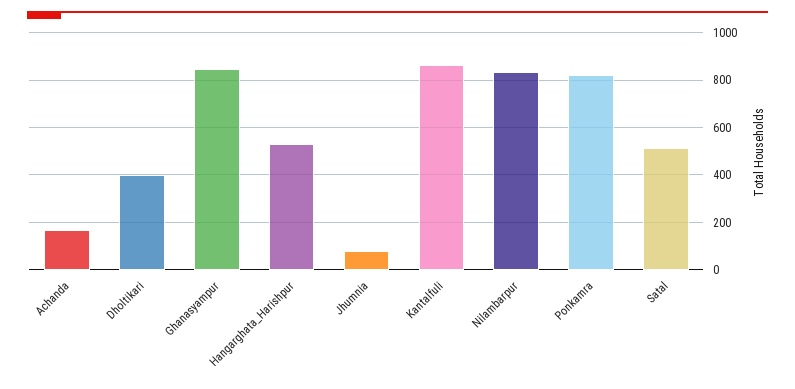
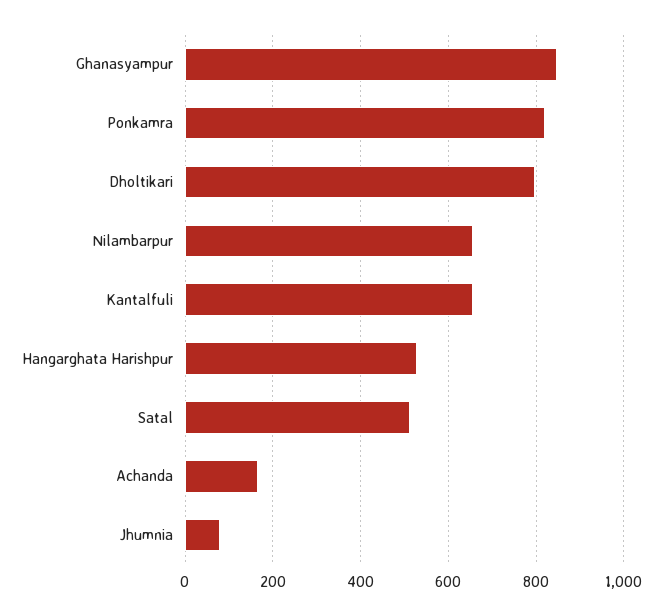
Dholtikari: 400 -> 800
Kantalfuli: 850 -> 660
Nilambarpur: 850 -> 660

